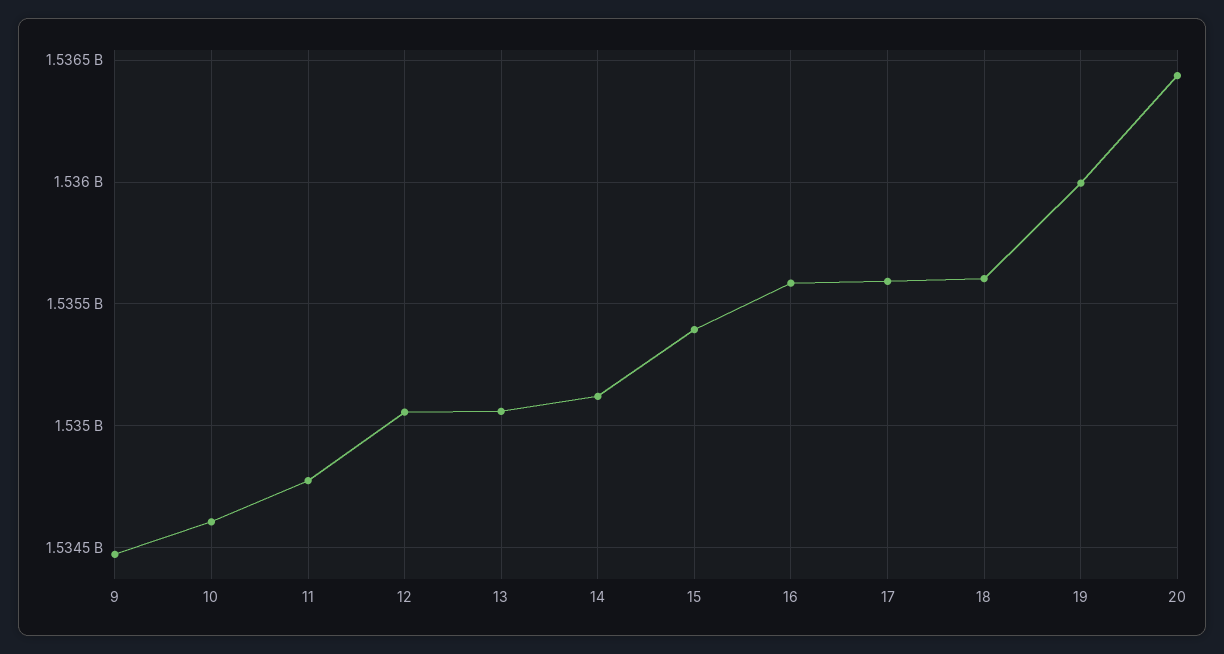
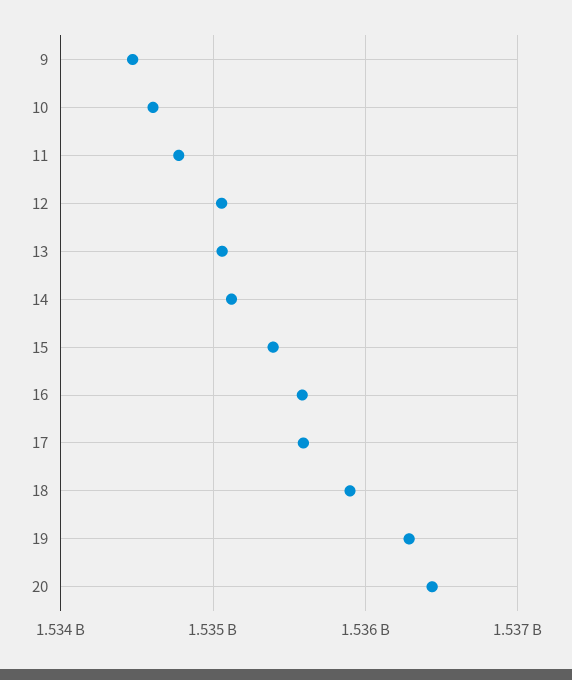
18: 1535600000 -> 1535900000
19: 1536000000 -> 1536300000

